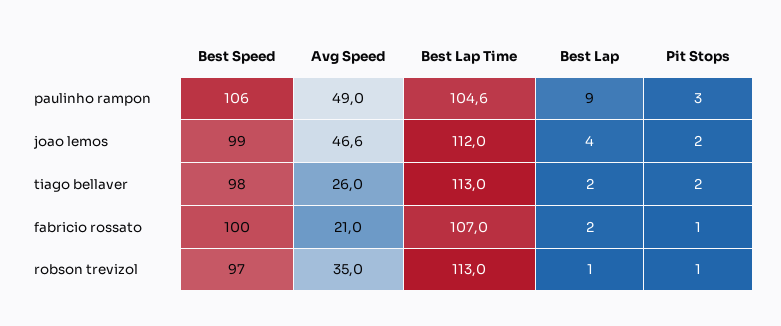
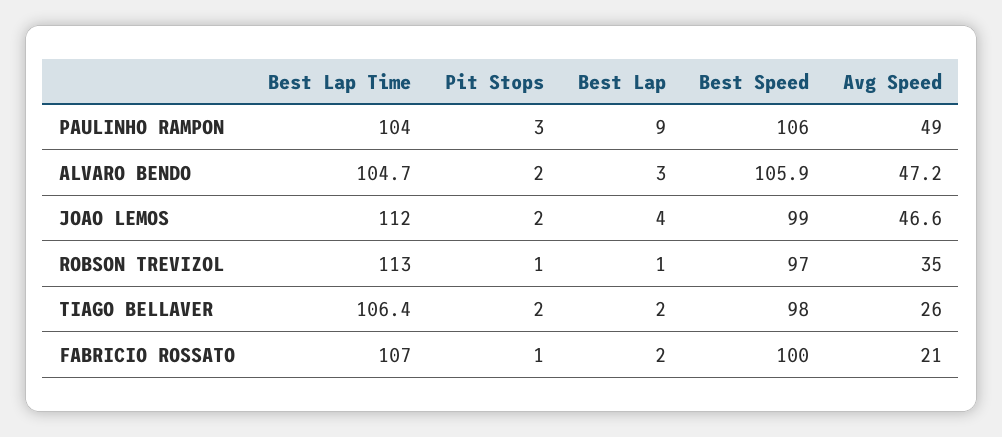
Best Lap Time, paulinho rampon: 104.6 -> 104
Best Lap Time, tiago bellaver: 113 -> 106.4
Best Lap Time, ALVARO BENDO: none -> 104.7
Pit Stops, ALVARO BENDO: none -> 2
Best Lap, ALVARO BENDO: none -> 3
Best Speed, ALVARO BENDO: none -> 105.9
Avg Speed, ALVARO BENDO: none -> 47.2

